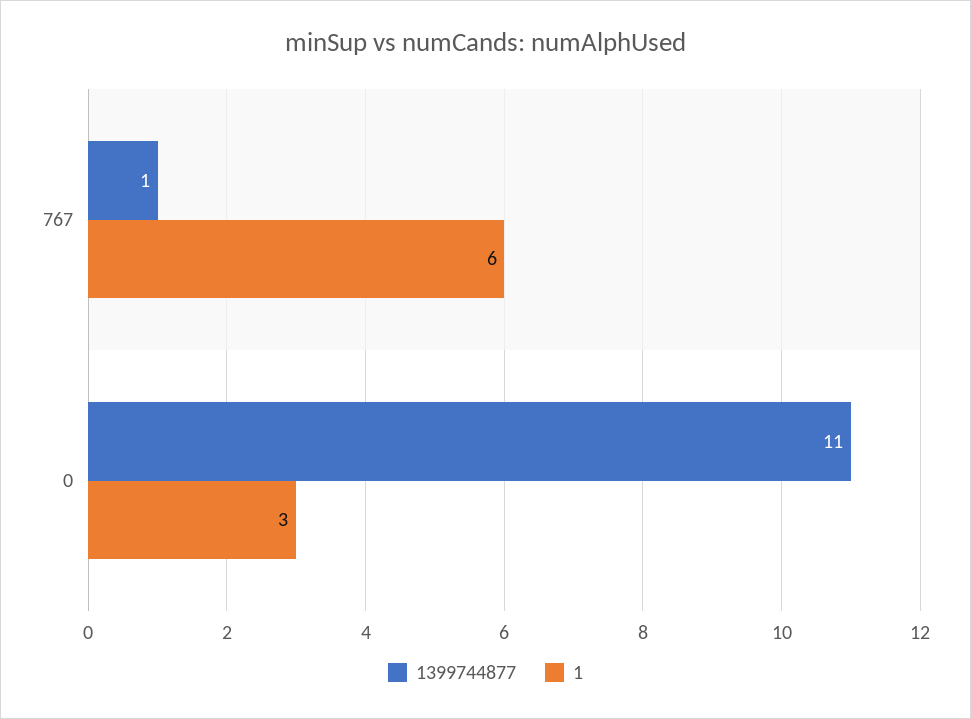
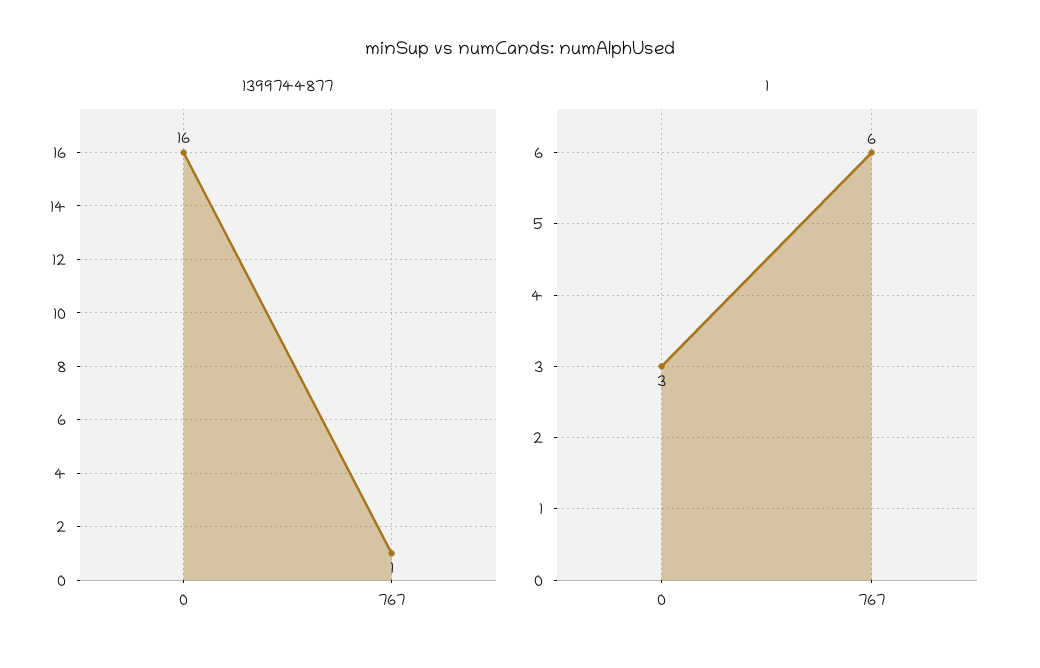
1399744877, 0: 11 -> 16

